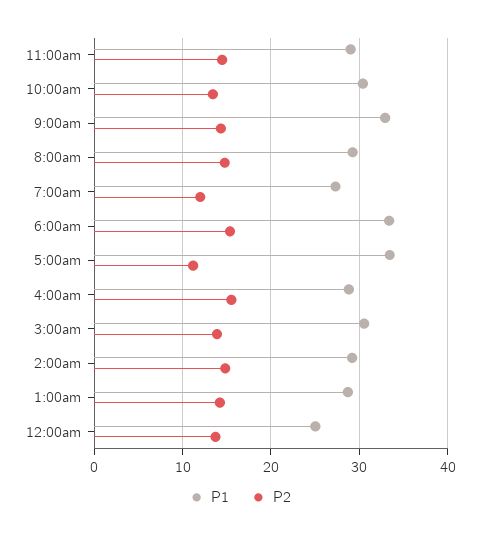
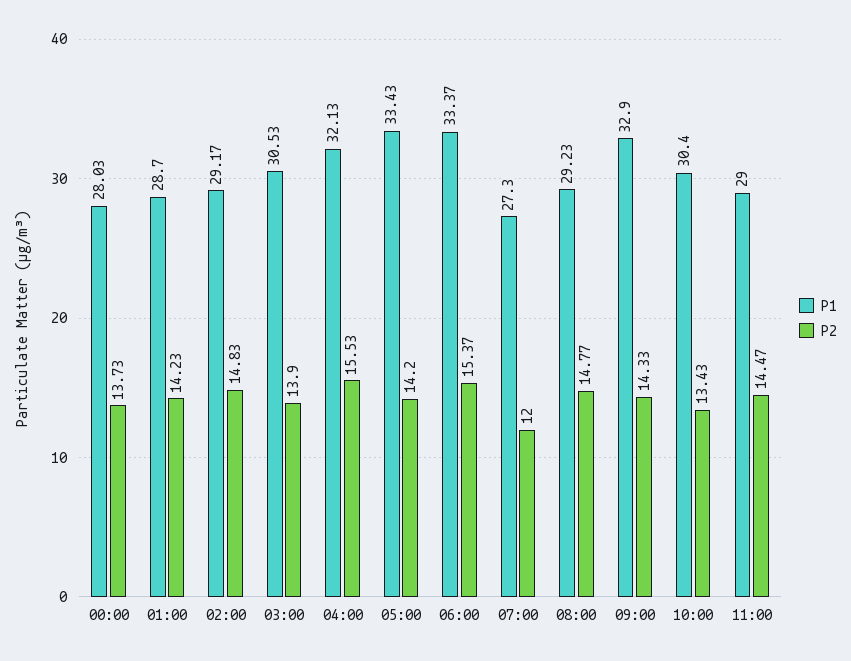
P2, 5:00am: 11 -> 14.2
P1, 4:00am: 29 -> 32.13
P1, 12:00am: 25 -> 28.03

